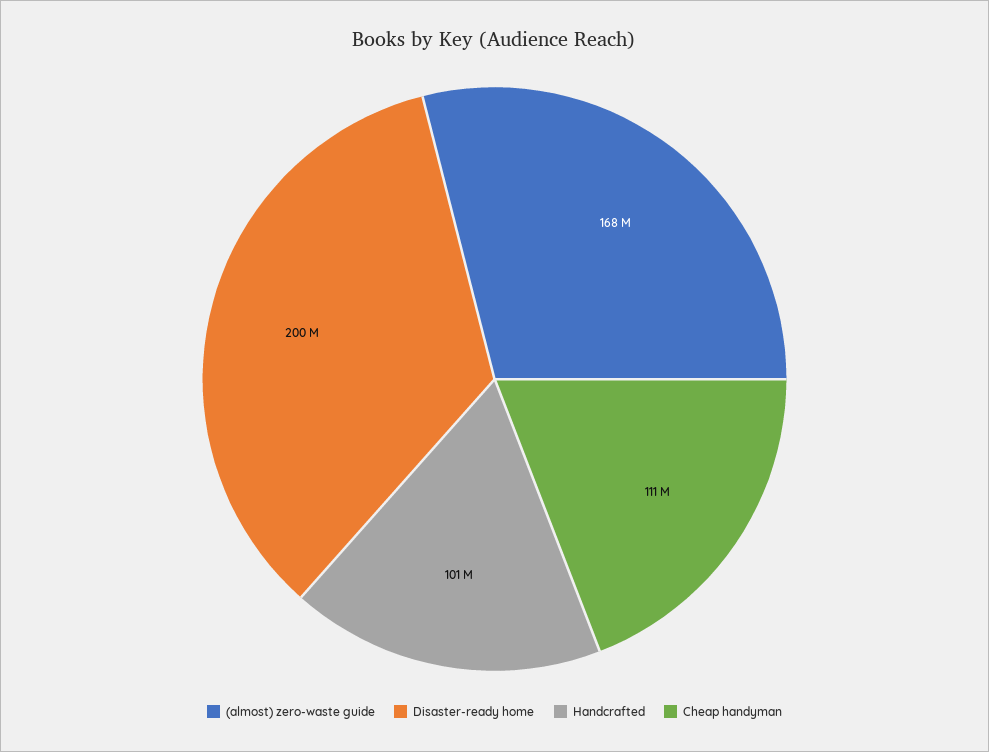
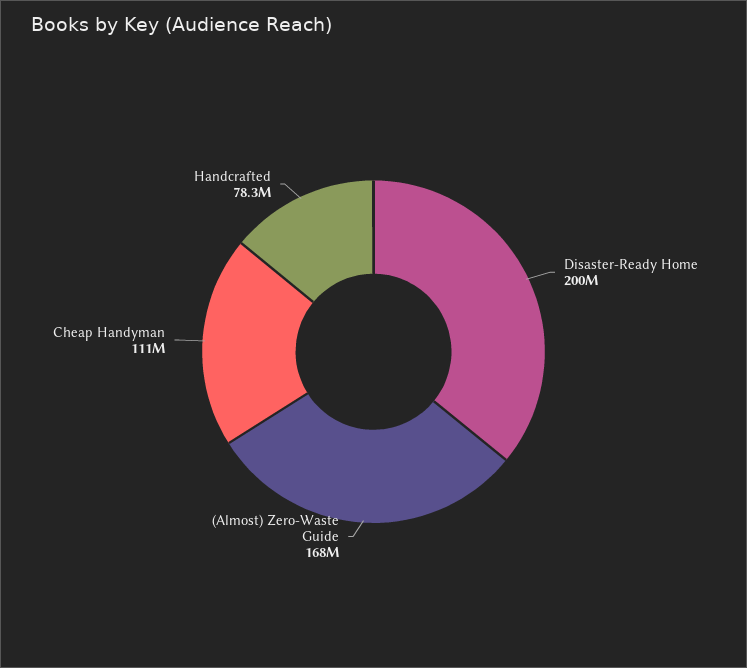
Handcrafted: 101000000 -> 78300000

